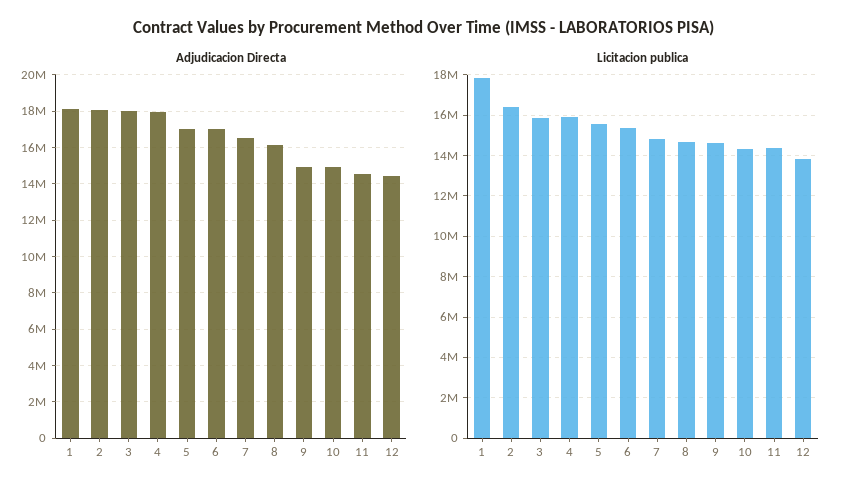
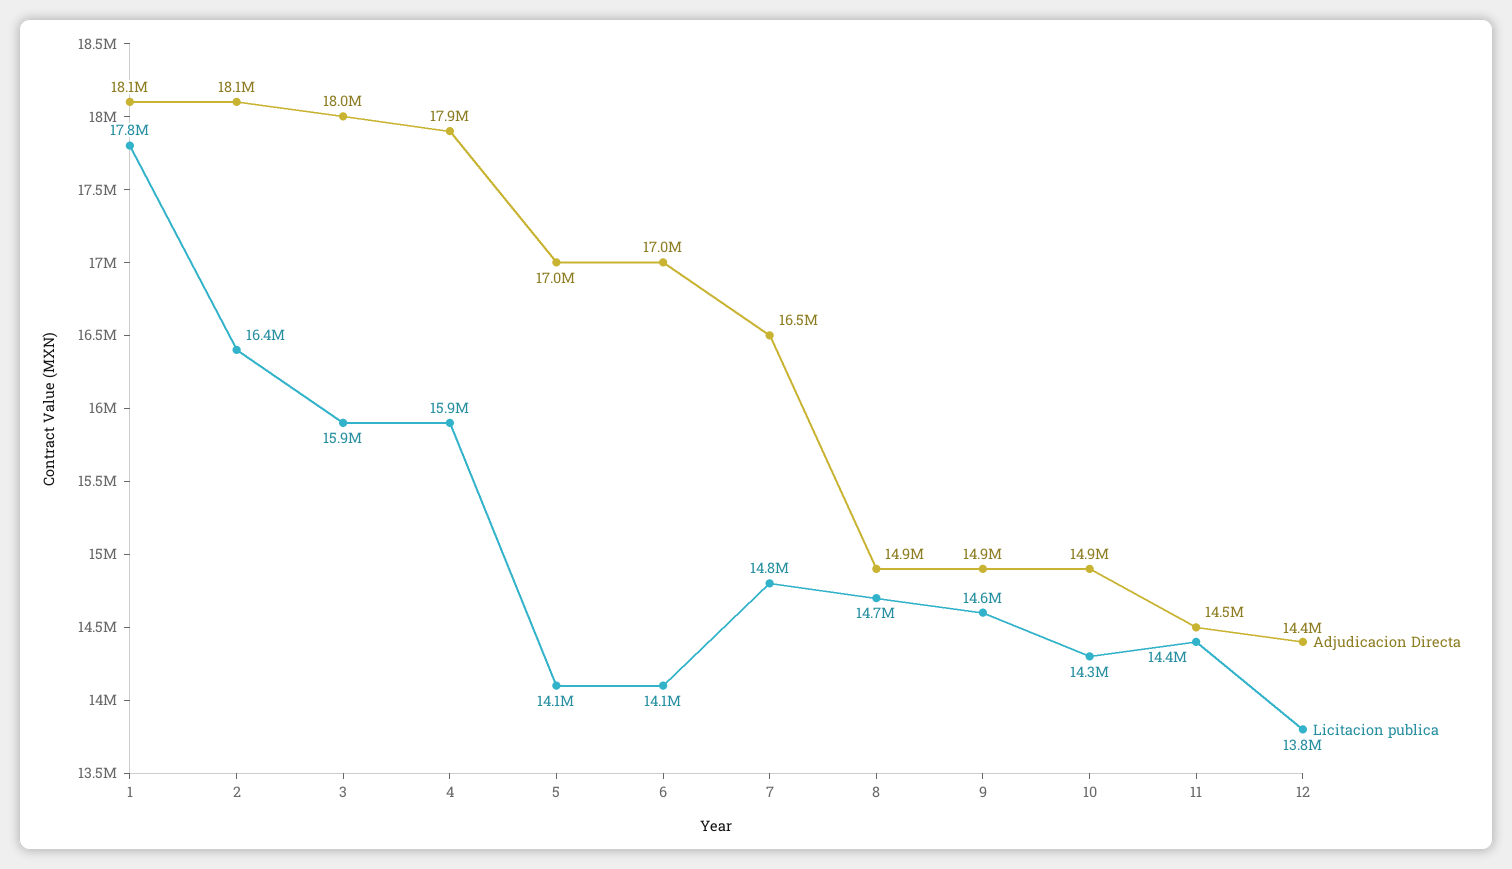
Adjudicacion Directa, 8: 16000000 -> 14900000
Licitacion publica, 5: 15500000 -> 14100000
Licitacion publica, 6: 15500000 -> 14100000

